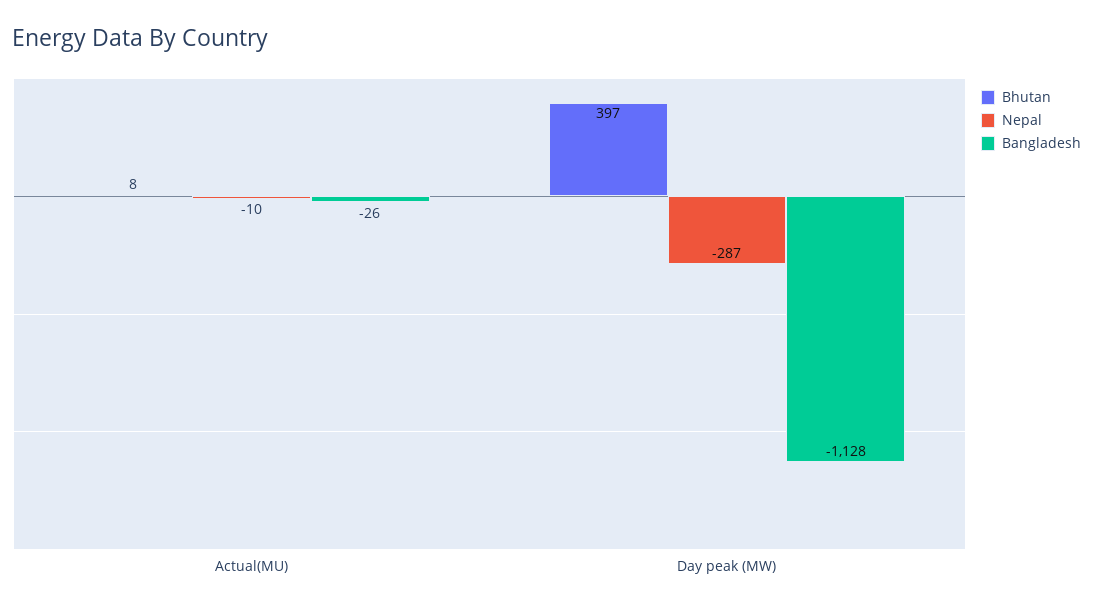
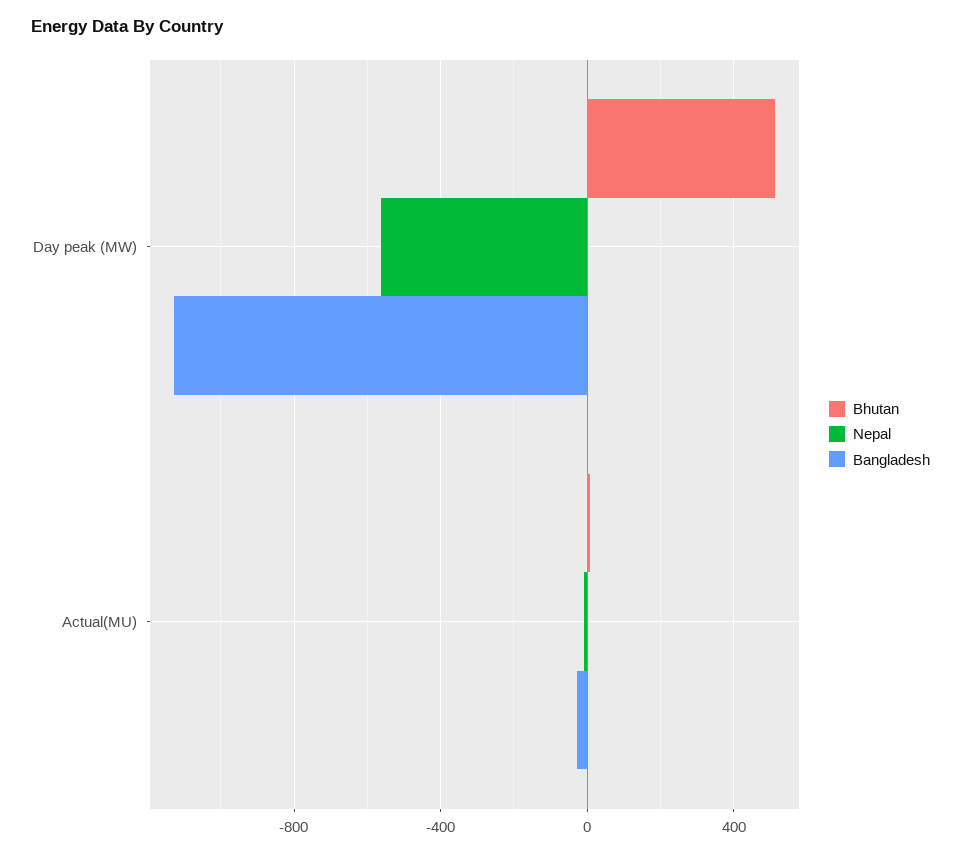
Bhutan, Day peak (MW): 397 -> 500
Nepal, Day peak (MW): -287 -> -550

